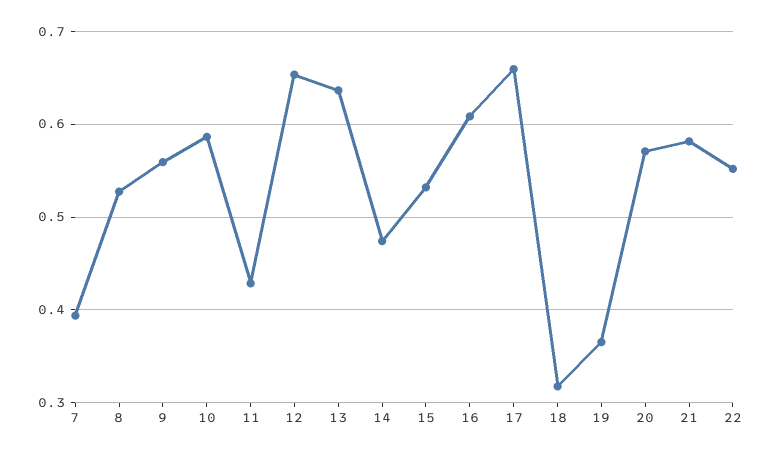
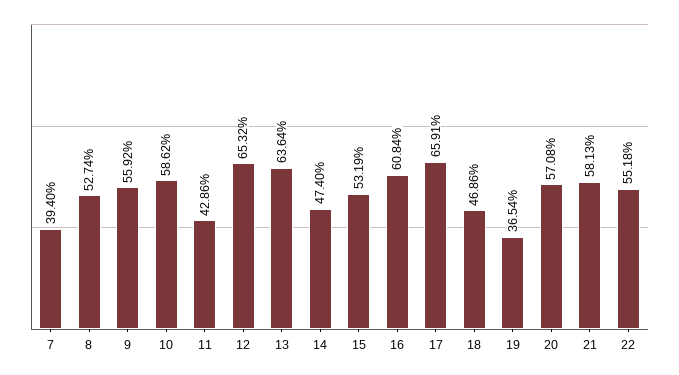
18: 0.32 -> 0.4686

